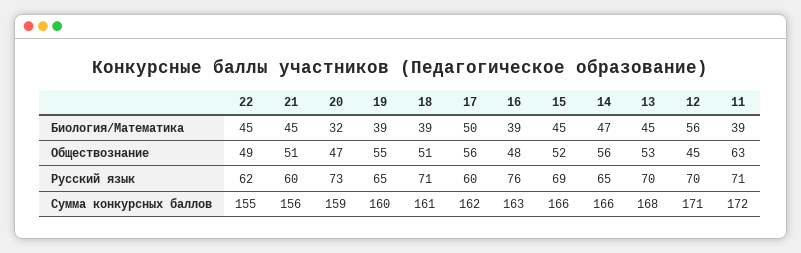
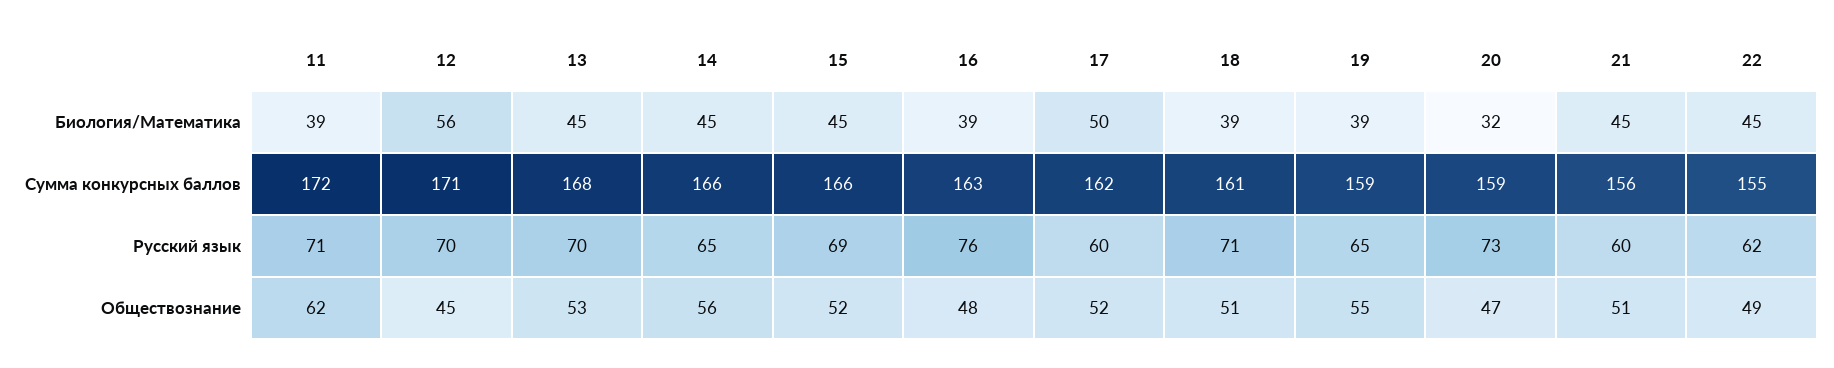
14, Биология/Математика: 47 -> 45
17, Обществознание: 56 -> 52
11, Обществознание: 63 -> 62
19, Сумма конкурсных баллов: 160 -> 159

